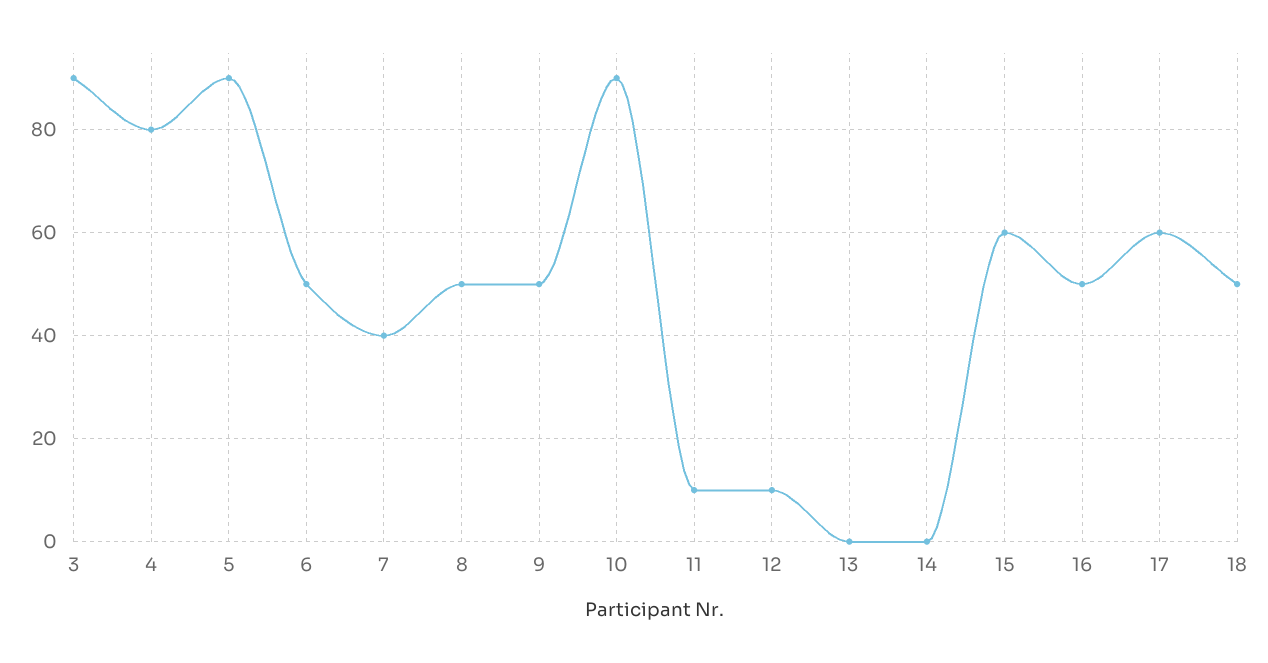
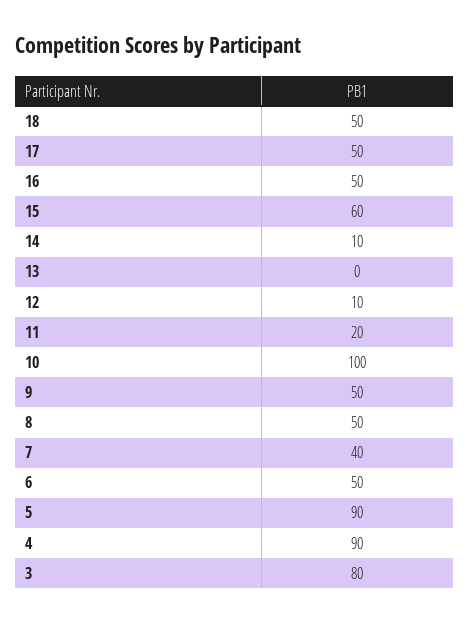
3: 90 -> 80
4: 80 -> 90
10: 90 -> 100
11: 10 -> 20
14: 0 -> 10
17: 60 -> 50

